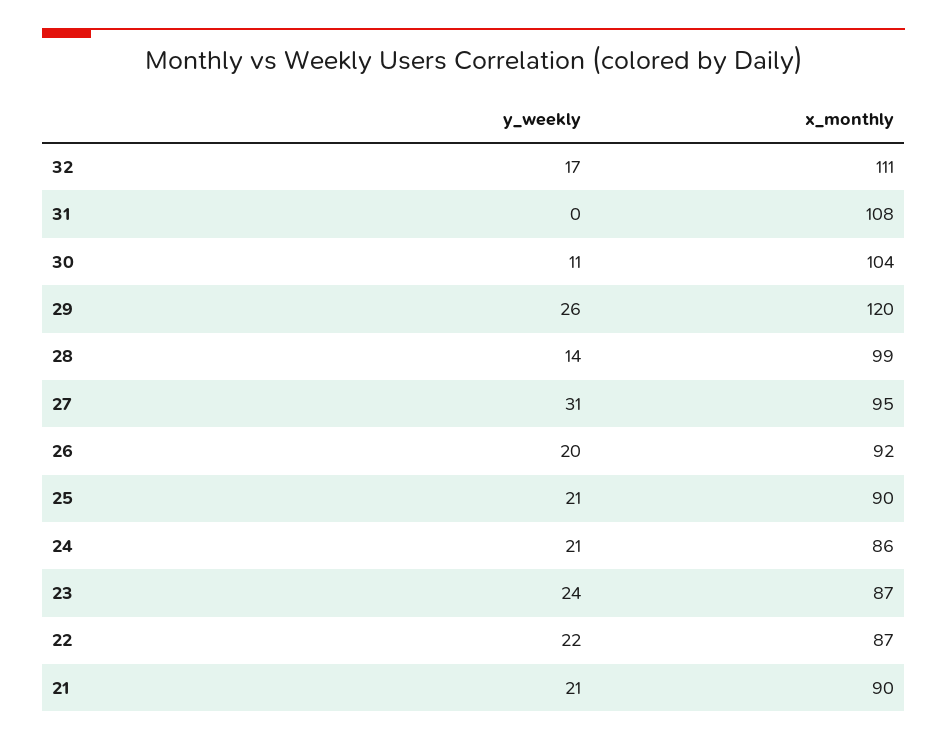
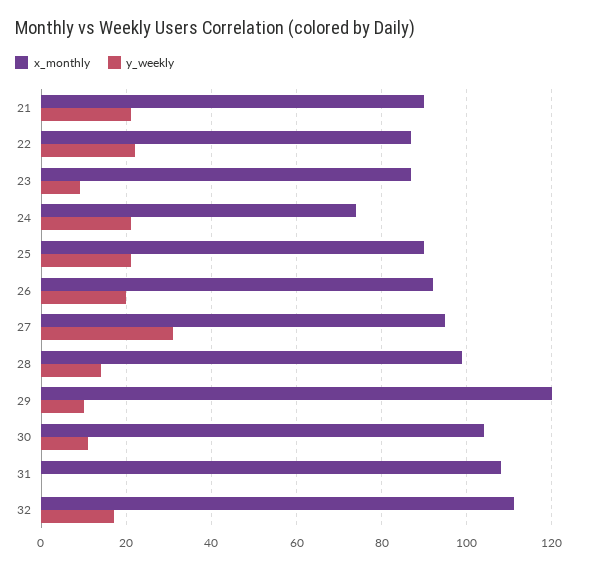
y_weekly, 29: 26 -> 10
x_monthly, 24: 86 -> 75
y_weekly, 23: 24 -> 10

